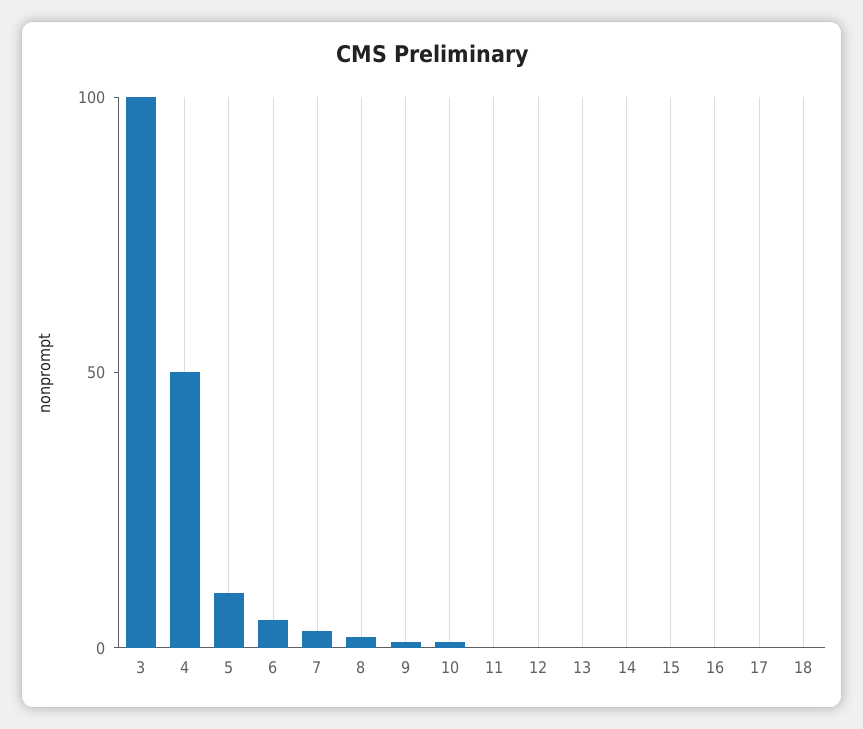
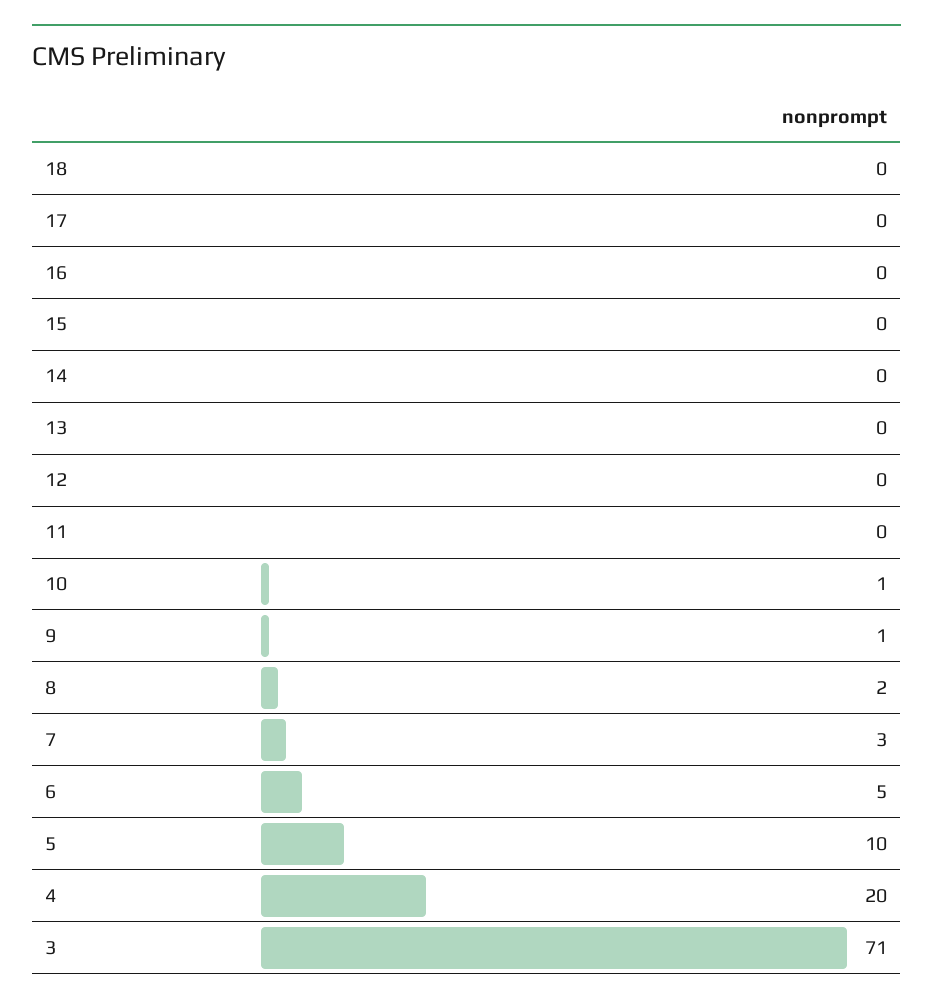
3: 100 -> 71
4: 50 -> 20

